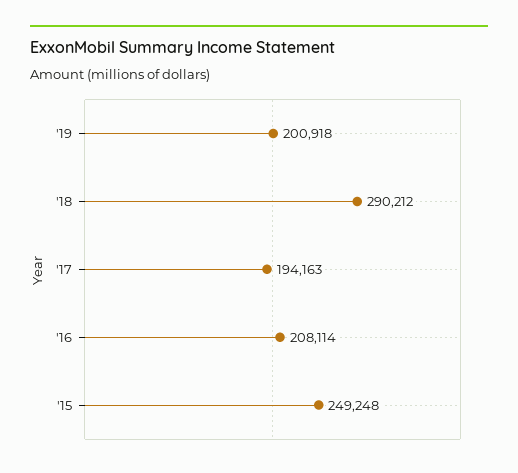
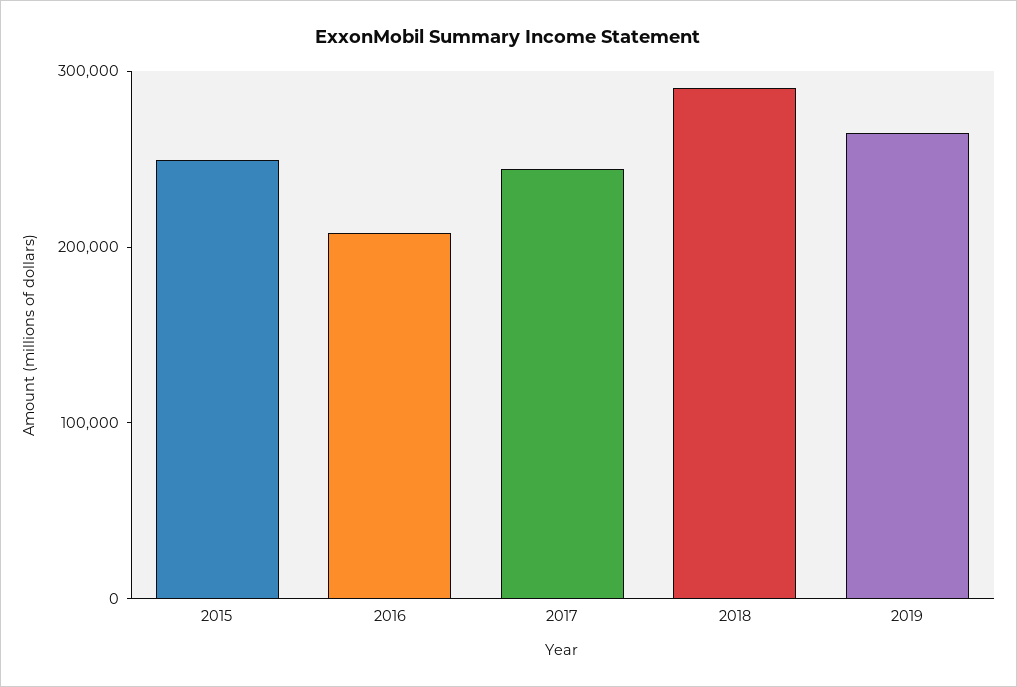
'19: 200918 -> 260000
'17: 194163 -> 240000

